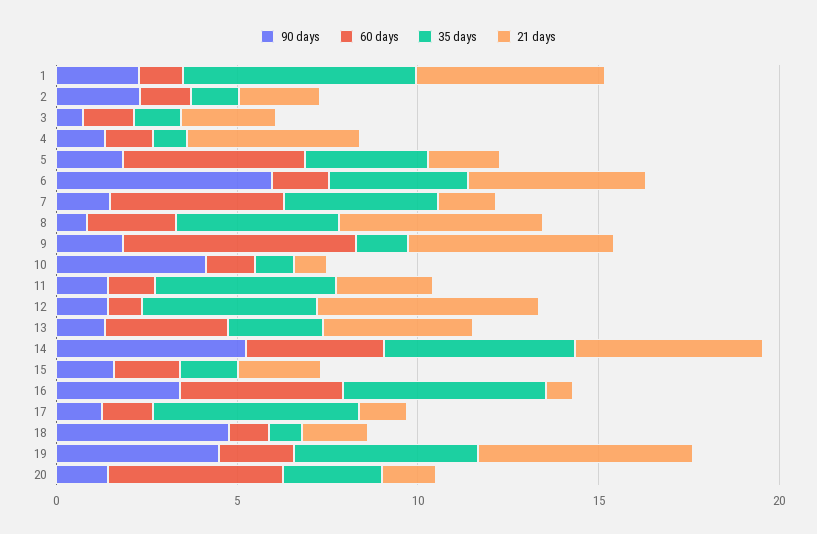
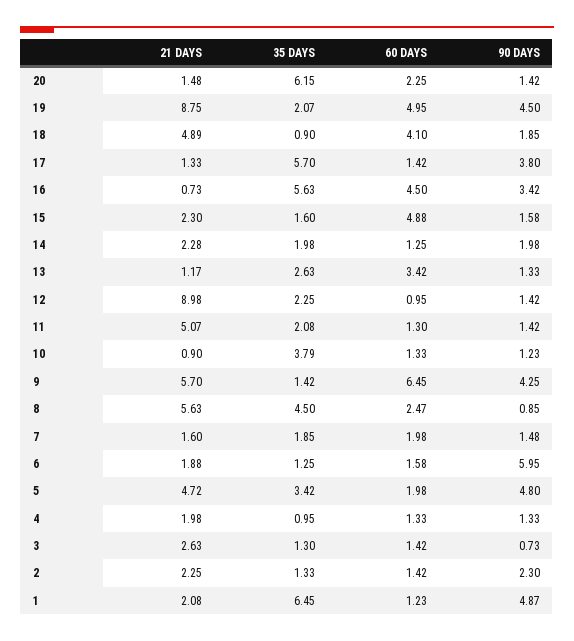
90 days, 1: 2 -> 4.87
21 days, 1: 5 -> 2.08
21 days, 4: 5 -> 1.98
90 days, 5: 2 -> 4.8
60 days, 5: 5 -> 1.98
21 days, 5: 2 -> 4.72
35 days, 6: 4 -> 1.25
21 days, 6: 5 -> 1.88
60 days, 7: 5 -> 1.98
35 days, 7: 4 -> 1.85
90 days, 9: 2 -> 4.25
90 days, 10: 4 -> 1.23
35 days, 10: 1 -> 3.79
35 days, 11: 5 -> 2.08
21 days, 11: 3 -> 5.07
35 days, 12: 5 -> 2.25
21 days, 12: 6 -> 8.98
21 days, 13: 4 -> 1.17
90 days, 14: 5 -> 1.98
60 days, 14: 4 -> 1.25
35 days, 14: 5 -> 1.98
21 days, 14: 5 -> 2.28
60 days, 15: 2 -> 4.88
90 days, 17: 1 -> 3.8
90 days, 18: 5 -> 1.85
60 days, 18: 1 -> 4.1
21 days, 18: 2 -> 4.89
60 days, 19: 2 -> 4.95
35 days, 19: 5 -> 2.07
21 days, 19: 6 -> 8.75
60 days, 20: 5 -> 2.25
35 days, 20: 3 -> 6.15

